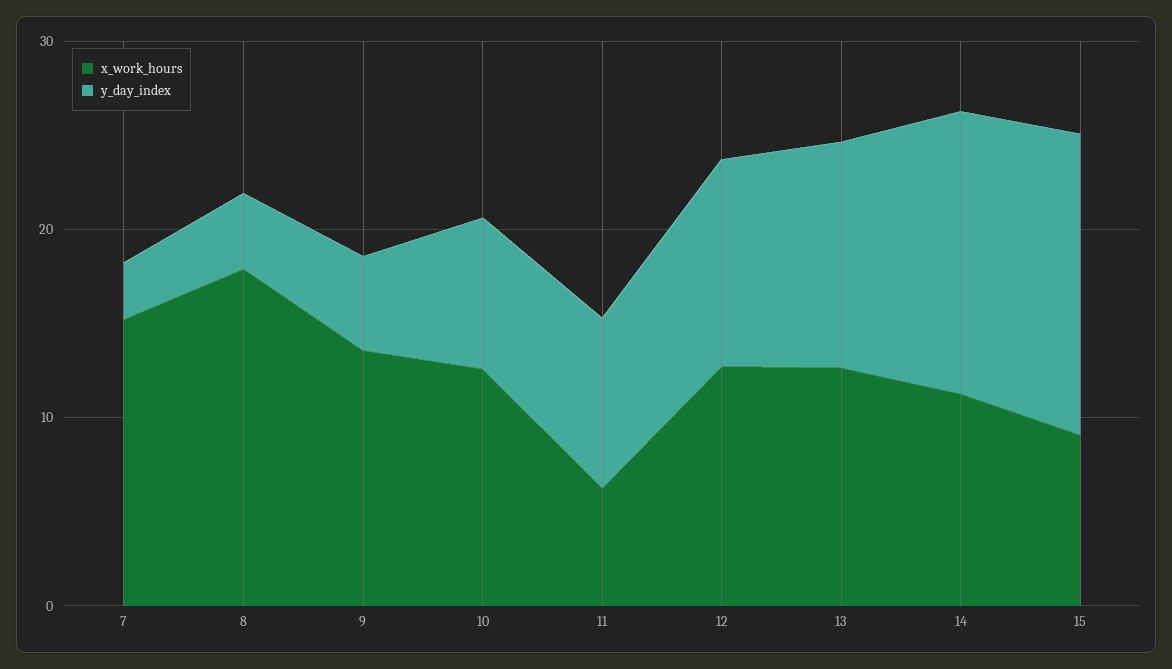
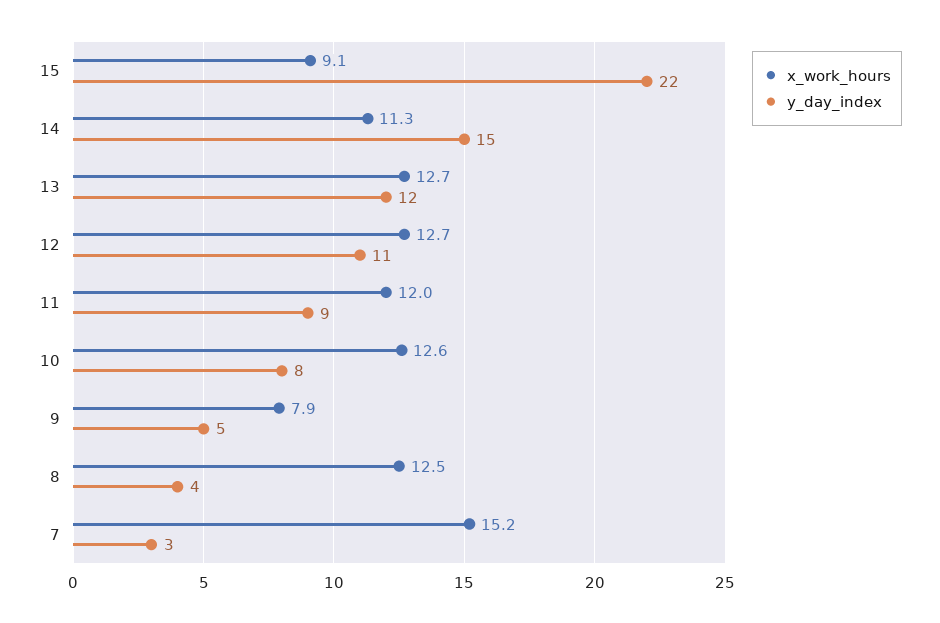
x_work_hours, 8: 18 -> 12.5
x_work_hours, 9: 14 -> 7.9
x_work_hours, 11: 6 -> 12
y_day_index, 15: 16 -> 22

